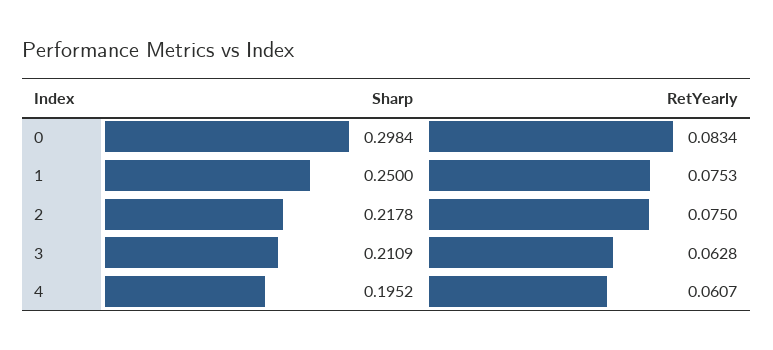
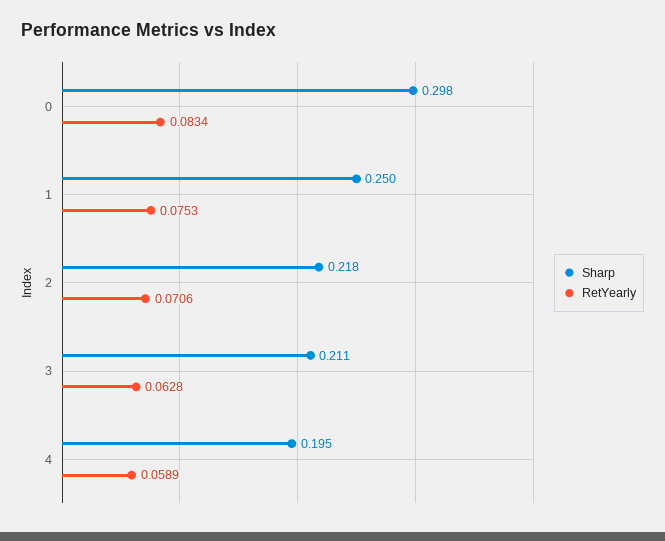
RetYearly, 2: 0.075 -> 0.0706
RetYearly, 4: 0.0607 -> 0.0589

